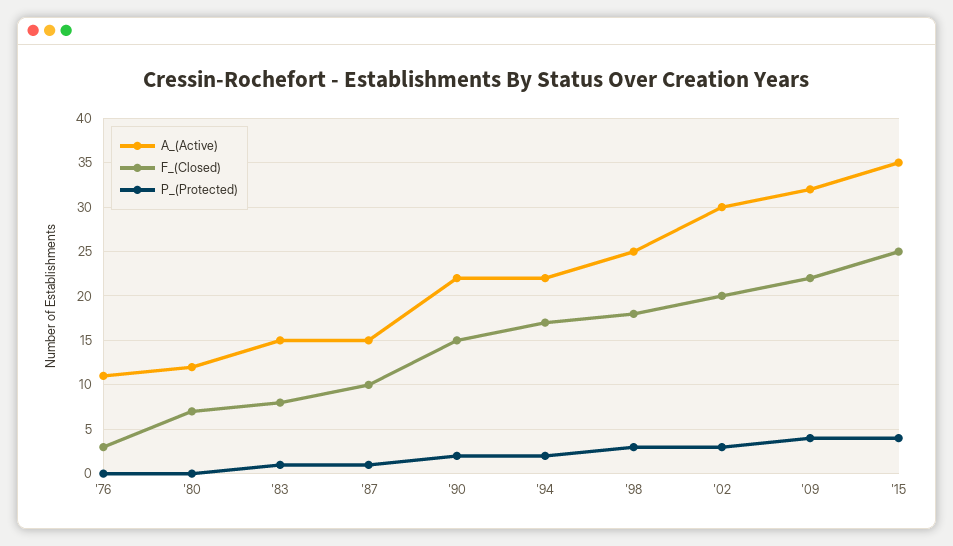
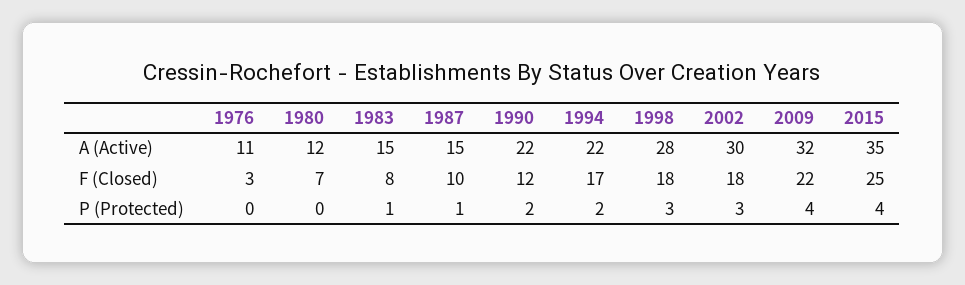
F_(Closed), '90: 15 -> 12
A_(Active), '98: 25 -> 28
F_(Closed), '02: 20 -> 18

